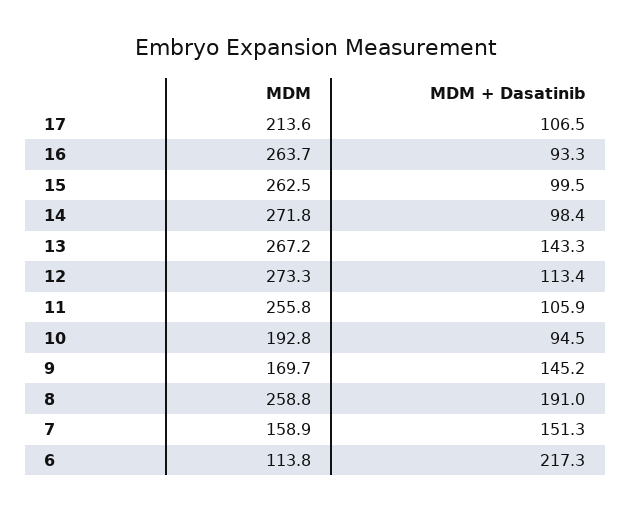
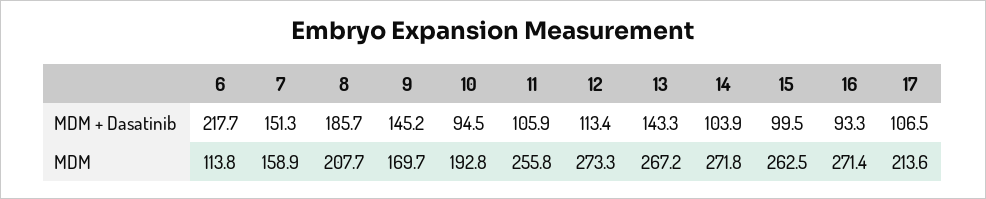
MDM, 16: 263.7 -> 271.4
MDM + Dasatinib, 14: 98.4 -> 103.9
MDM, 8: 258.8 -> 207.7
MDM + Dasatinib, 8: 191 -> 185.7
MDM + Dasatinib, 6: 217.3 -> 217.7

